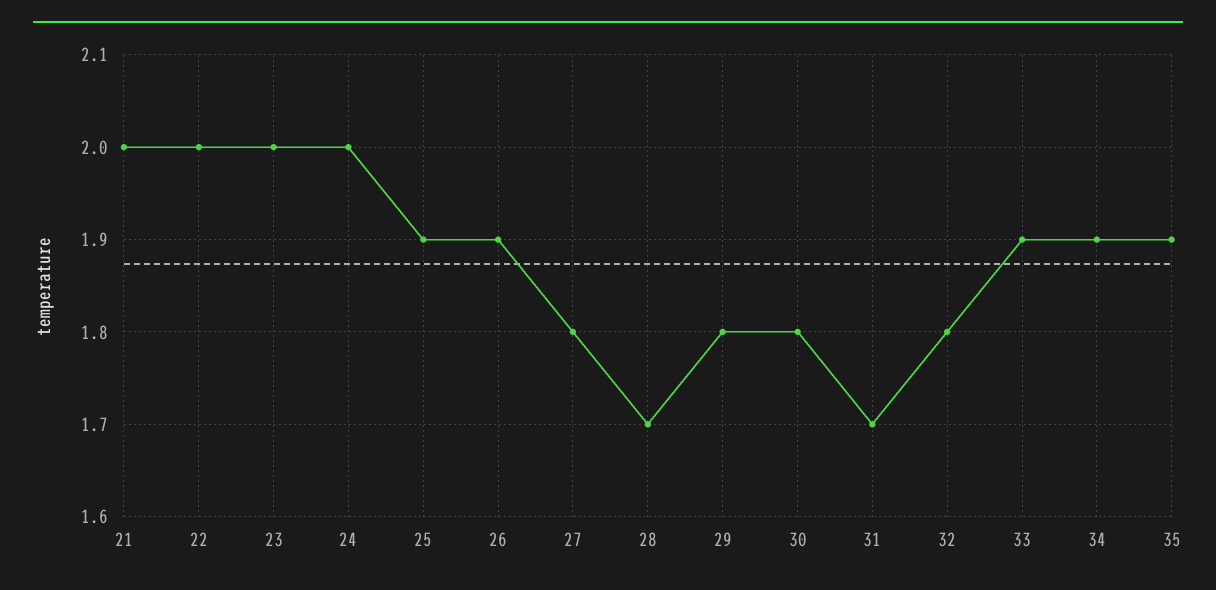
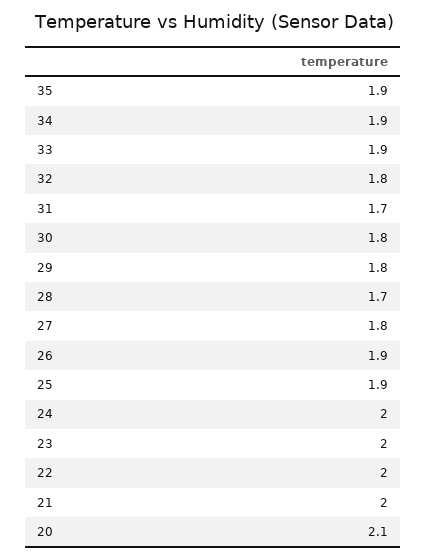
20: none -> 2.1

